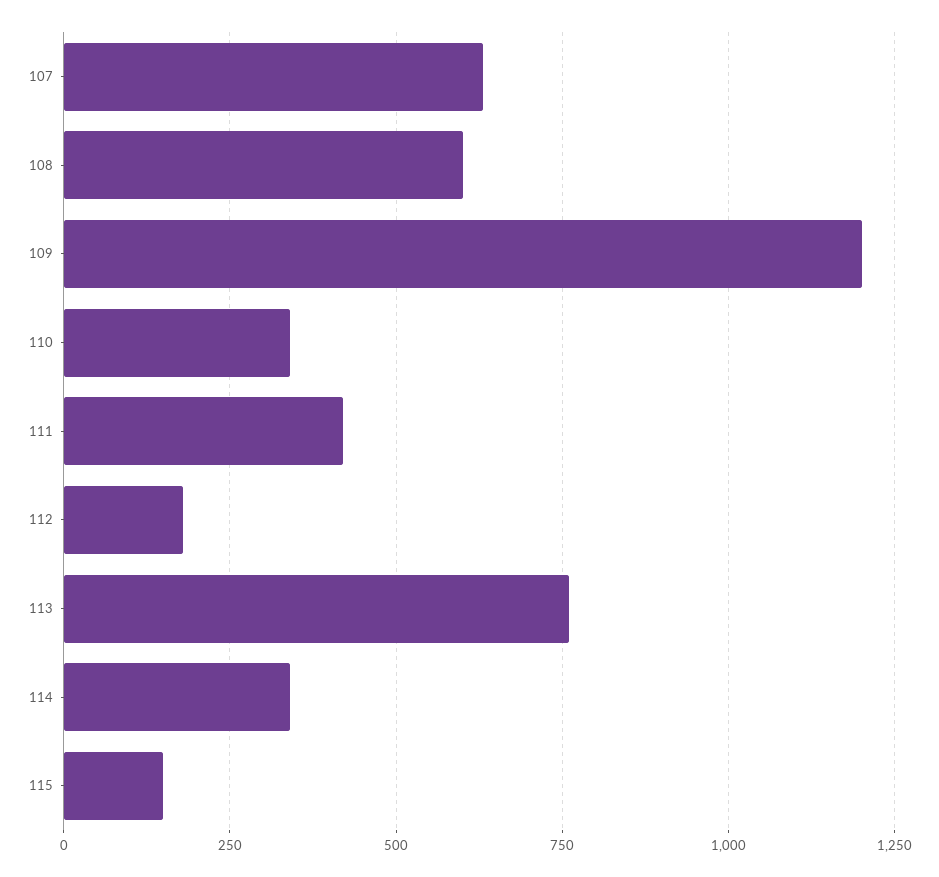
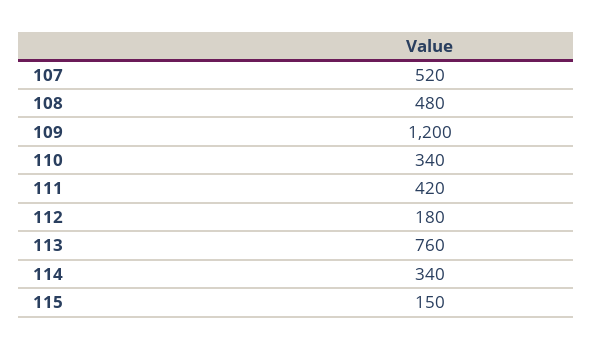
107: 625 -> 520
108: 600 -> 480

